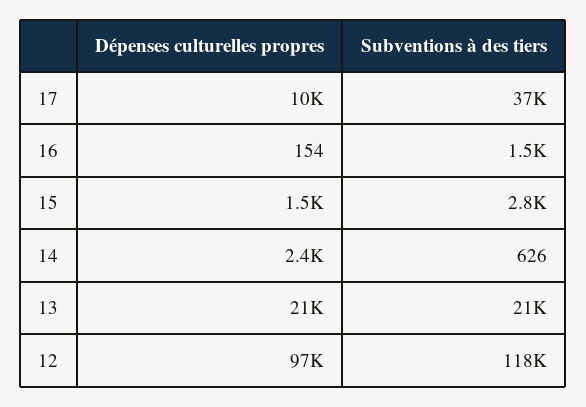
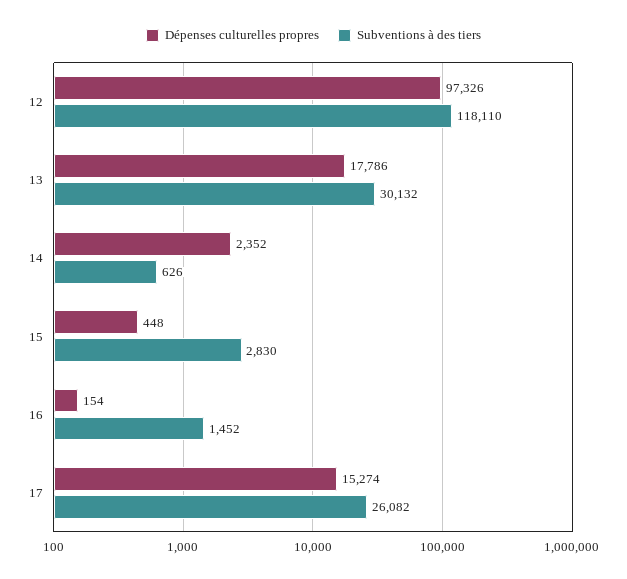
Dépenses culturelles propres, 17: 10000 -> 15274
Subventions à des tiers, 17: 37000 -> 26082
Dépenses culturelles propres, 15: 1500 -> 448
Dépenses culturelles propres, 13: 21000 -> 17786
Subventions à des tiers, 13: 21000 -> 30132

